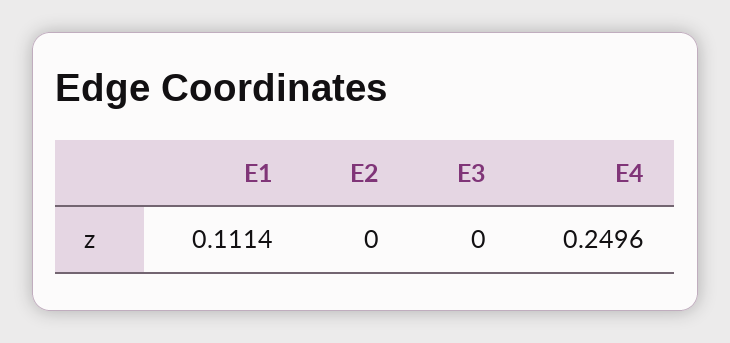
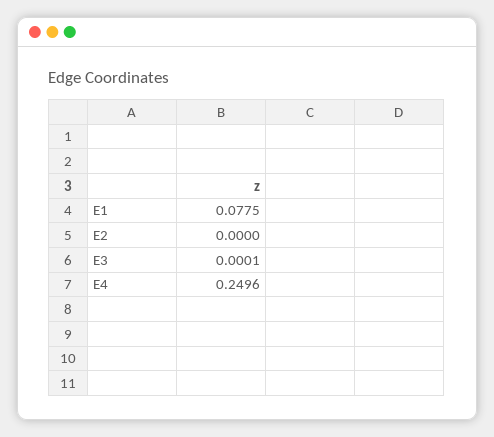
E1: 0.1114 -> 0.0775
E3: 0 -> 0.0001

